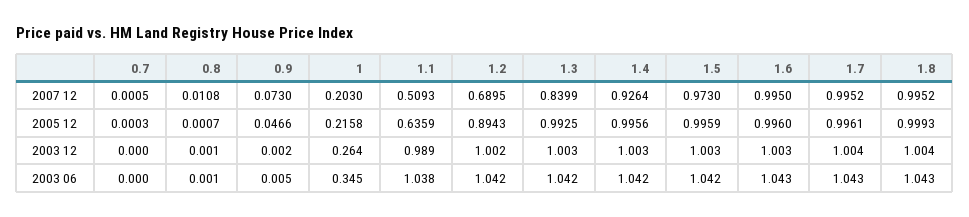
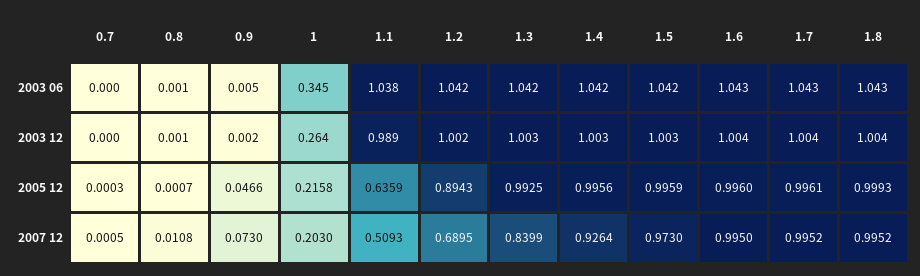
1.6, 2003 12: 1.003 -> 1.004

